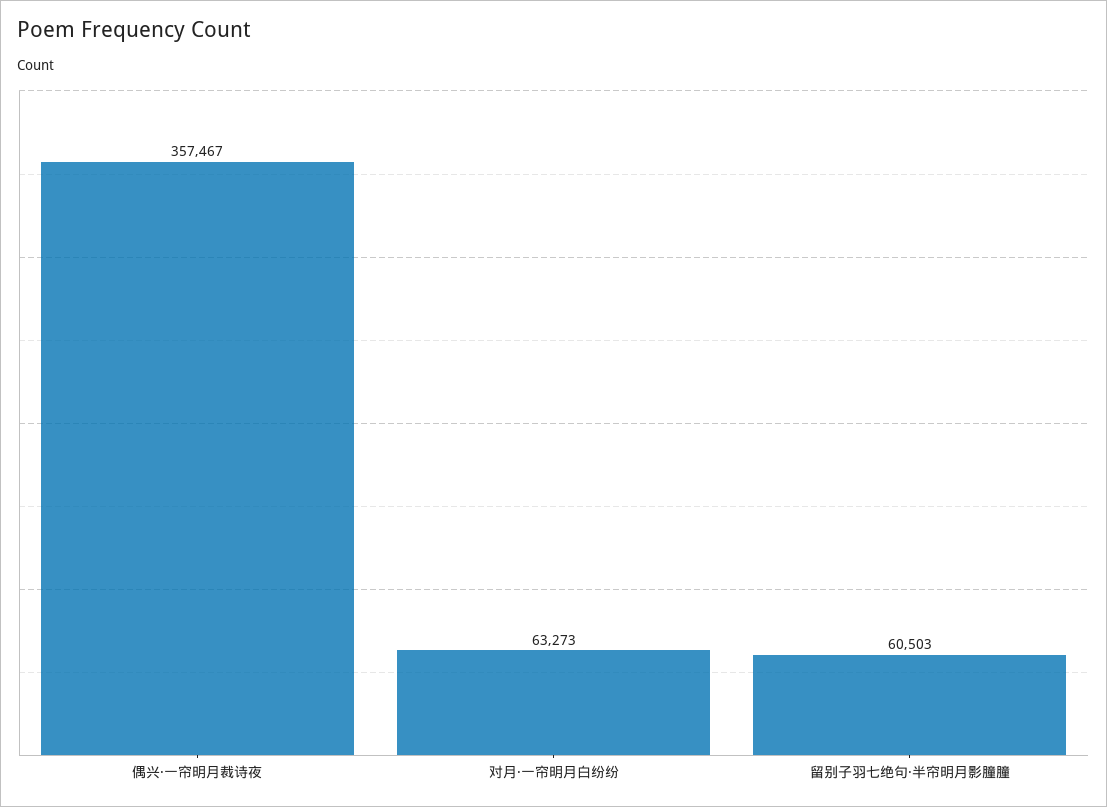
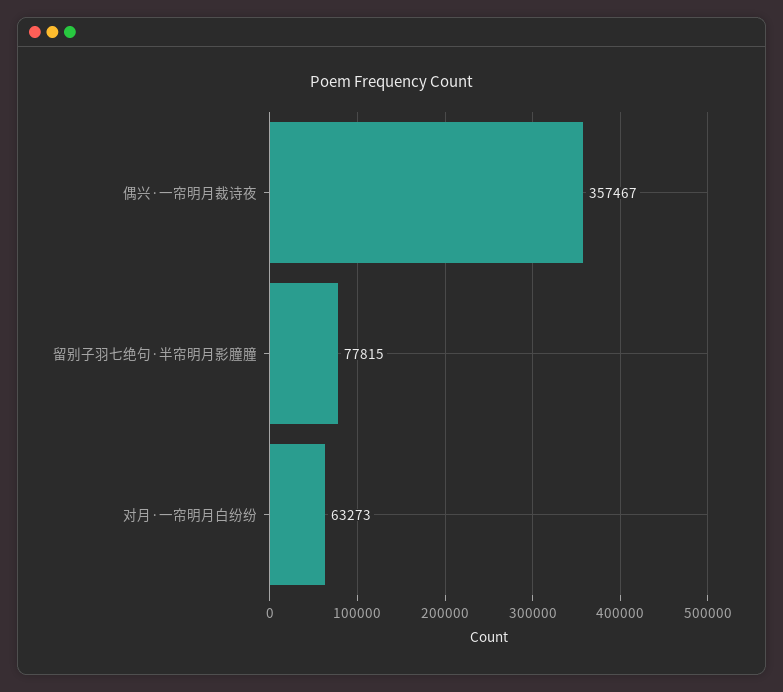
留别子羽七绝句·半帘明月影朣朣: 60503 -> 77815

